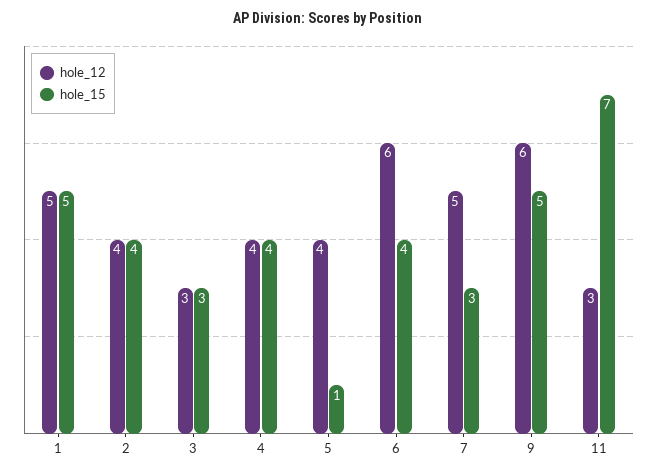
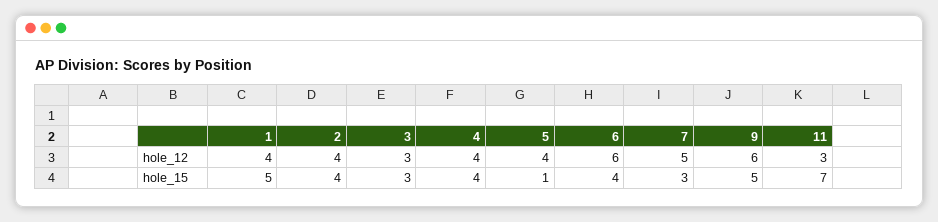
hole_12, 1: 5 -> 4

